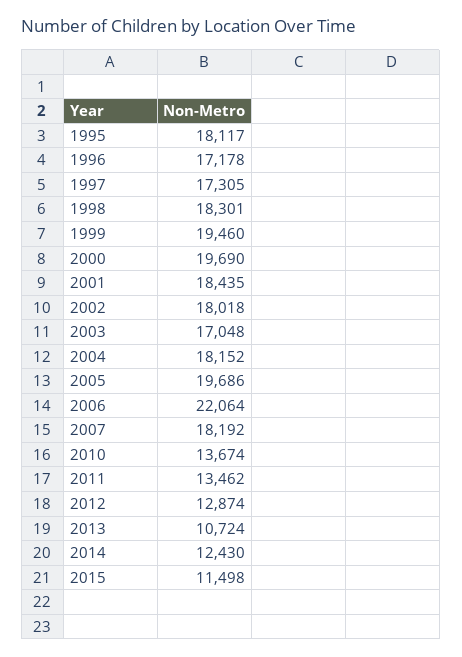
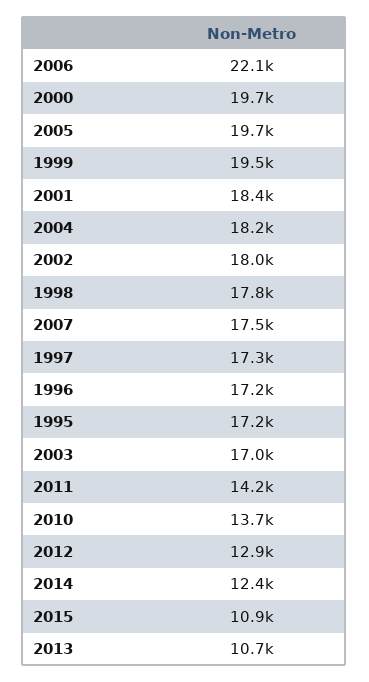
1995: 18117 -> 17200
1998: 18301 -> 17800
2007: 18192 -> 17500
2011: 13462 -> 14200
2015: 11498 -> 10900

